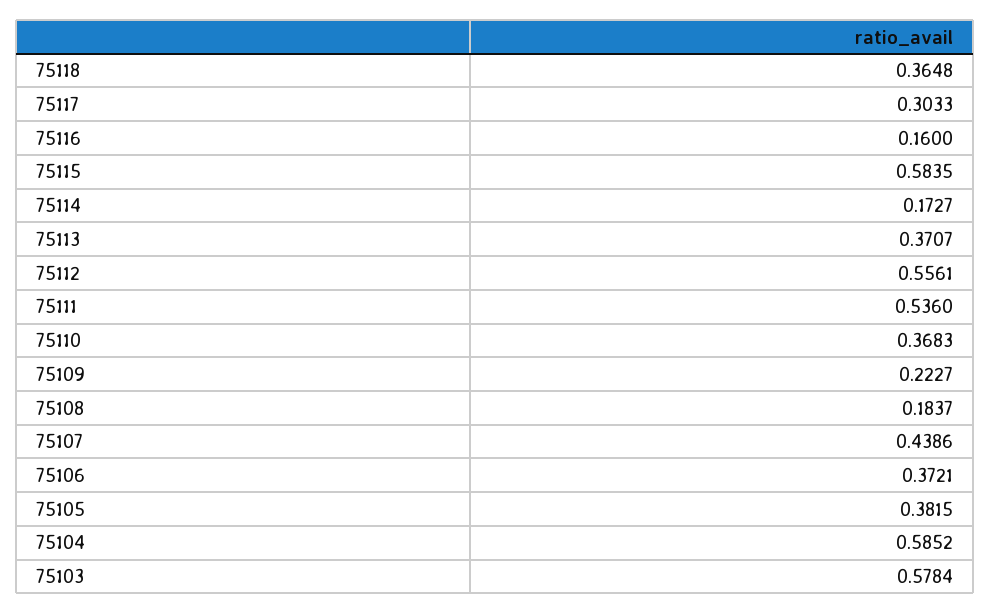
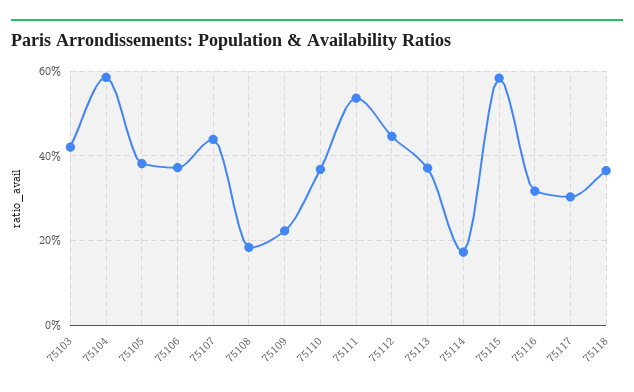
75116: 0.16 -> 0.32
75112: 0.5561 -> 0.44
75103: 0.5784 -> 0.42

